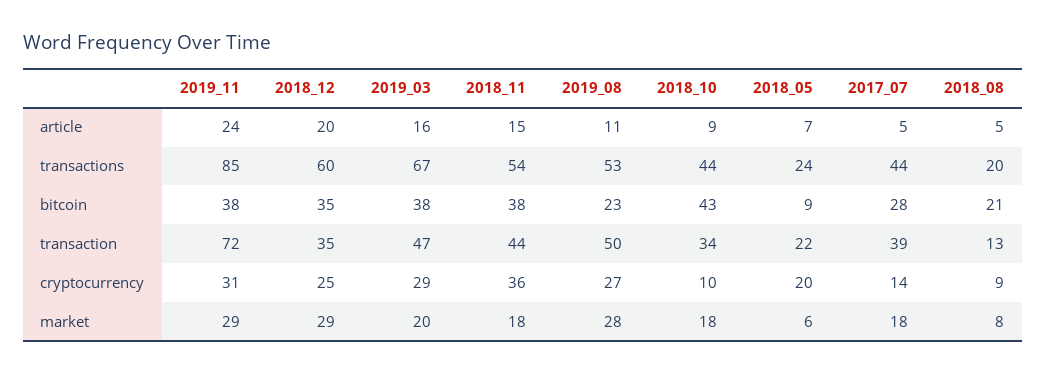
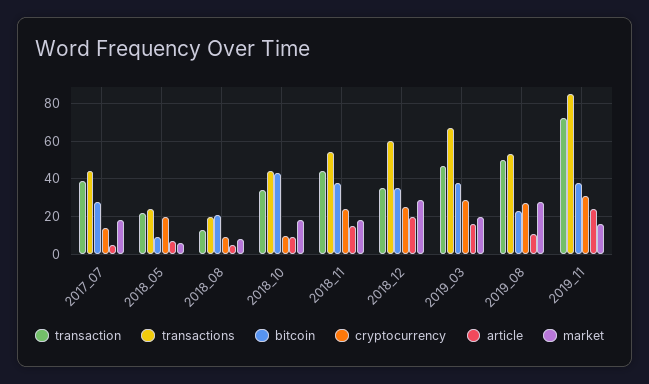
cryptocurrency, 2018_11: 36 -> 25
market, 2019_11: 29 -> 15

